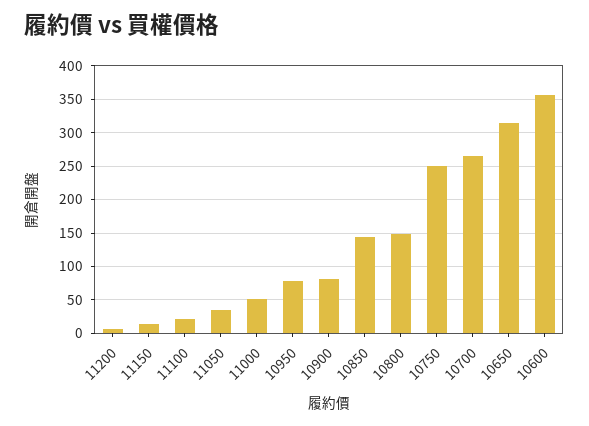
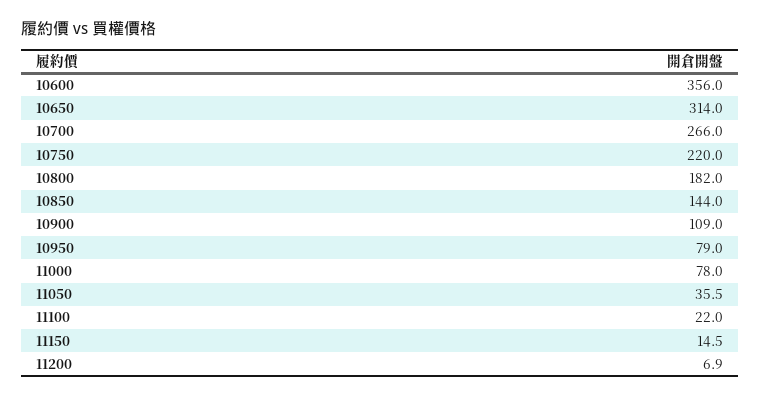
11000: 50 -> 78
10900: 80 -> 109
10800: 150 -> 182
10750: 250 -> 220

